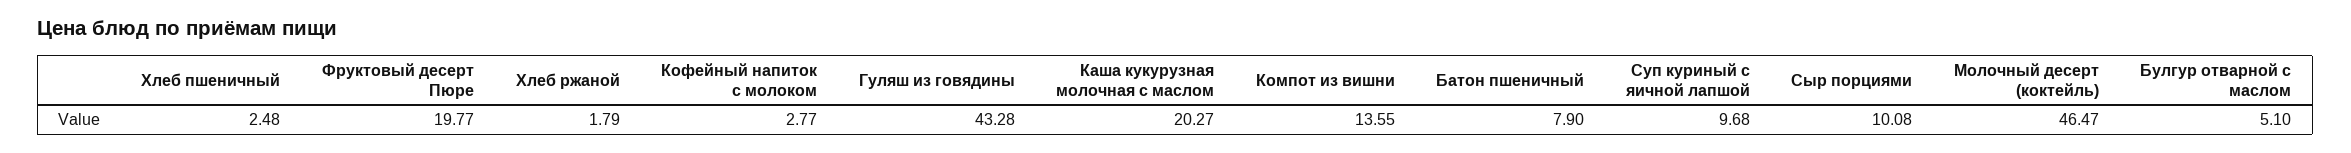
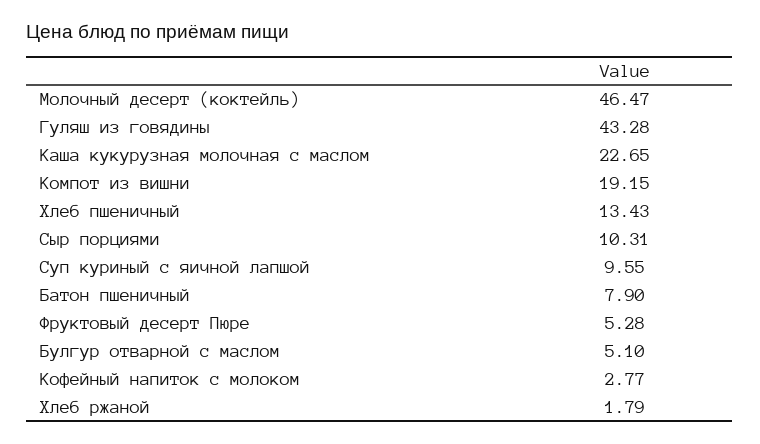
Хлеб пшеничный: 2.48 -> 13.43
Фруктовый десерт Пюре: 19.77 -> 5.28
Каша кукурузная молочная с маслом: 20.27 -> 22.65
Компот из вишни: 13.55 -> 19.15
Суп куриный с яичной лапшой: 9.68 -> 9.55
Сыр порциями: 10.08 -> 10.31

